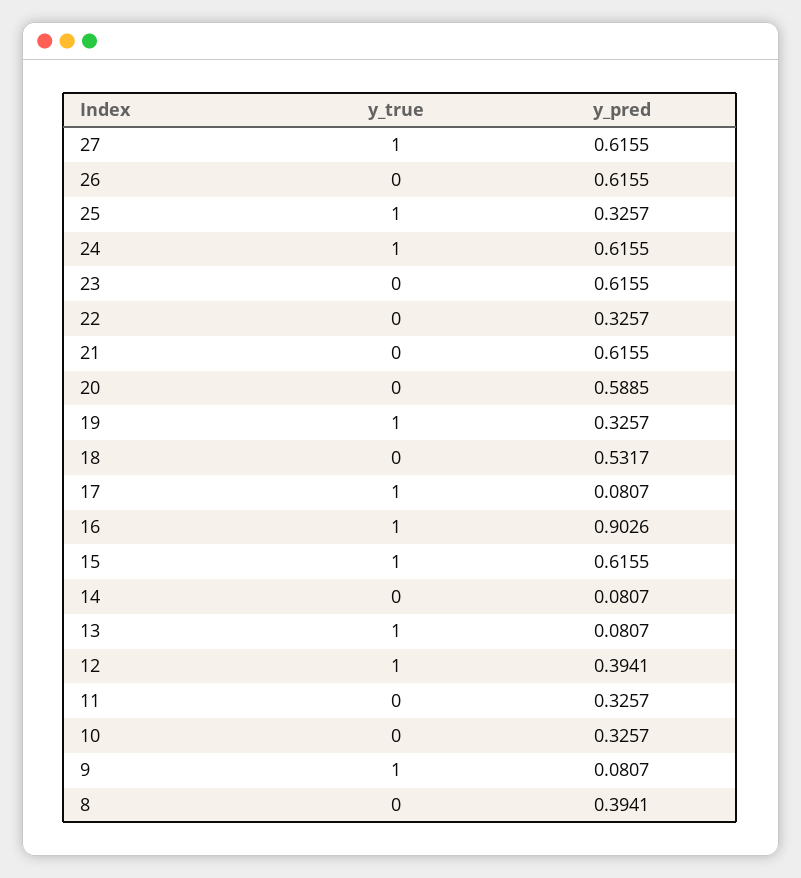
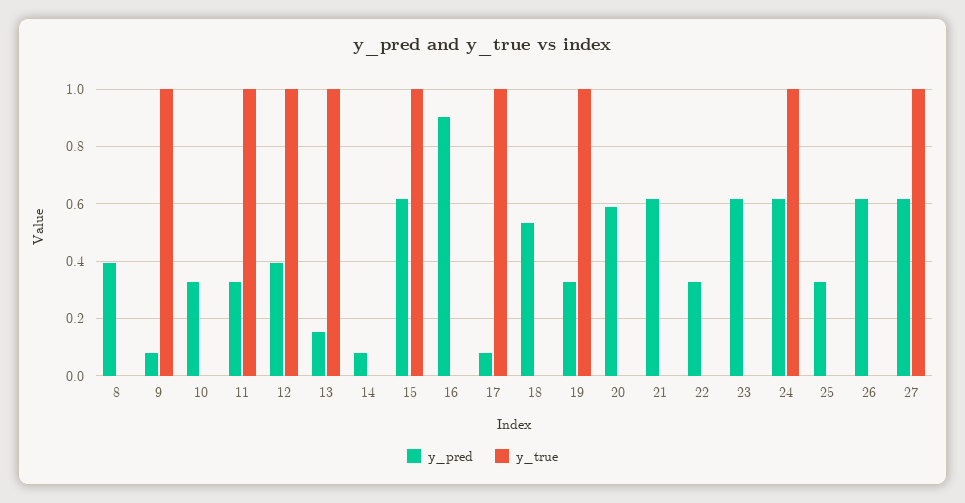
y_true, 25: 1 -> 0
y_true, 16: 1 -> 0
y_pred, 13: 0.0807 -> 0.15
y_true, 11: 0 -> 1

